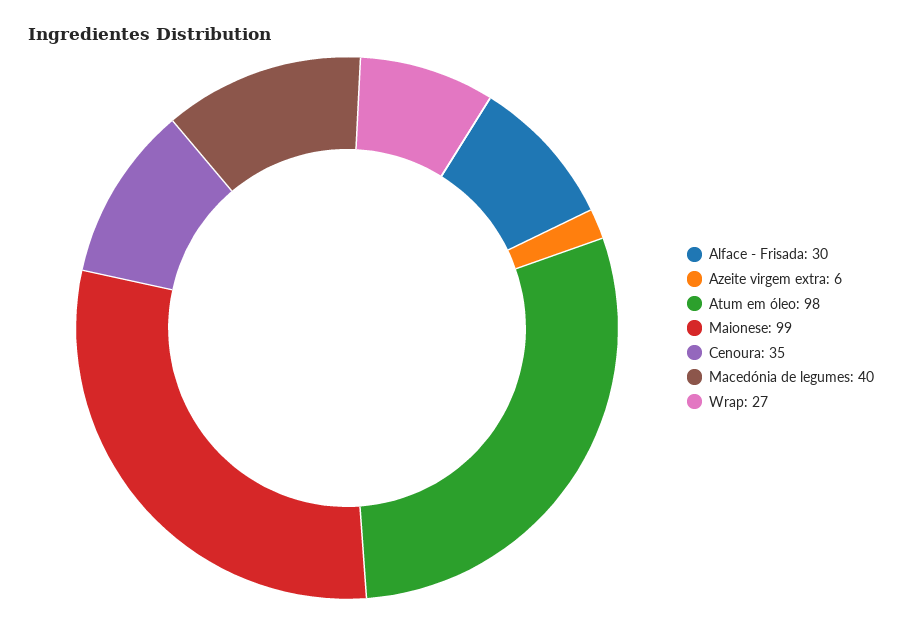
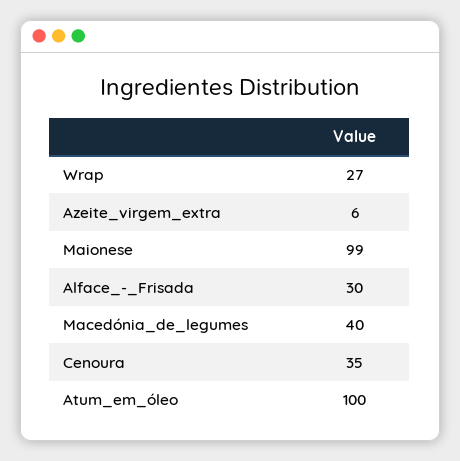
Atum em óleo: 98 -> 100

